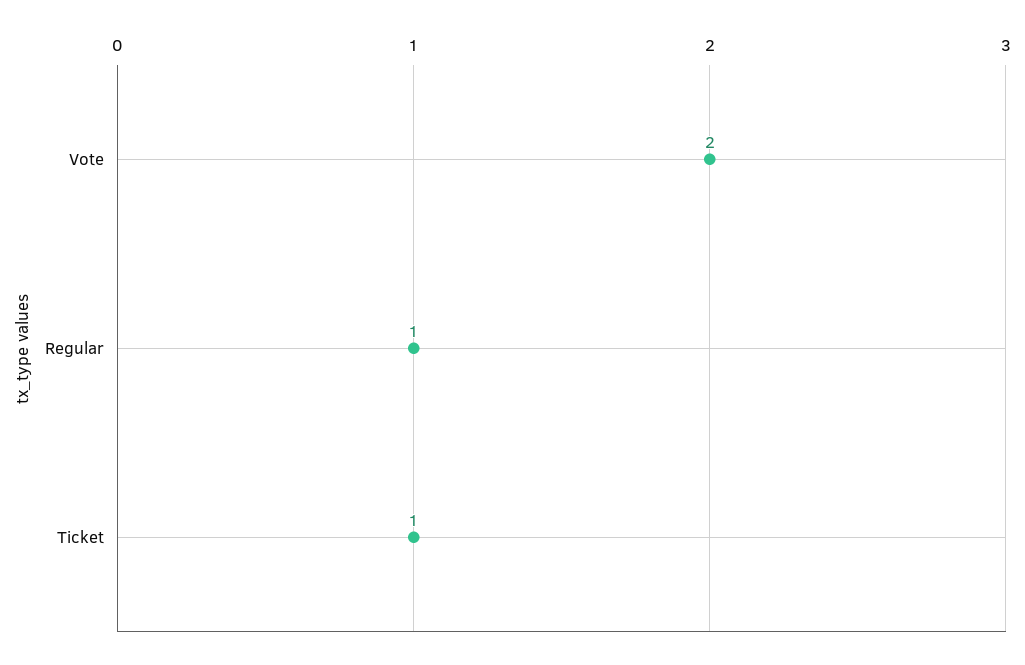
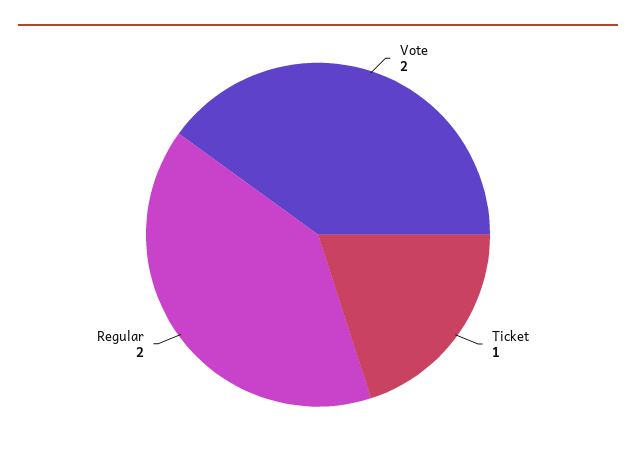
Regular: 1 -> 2

